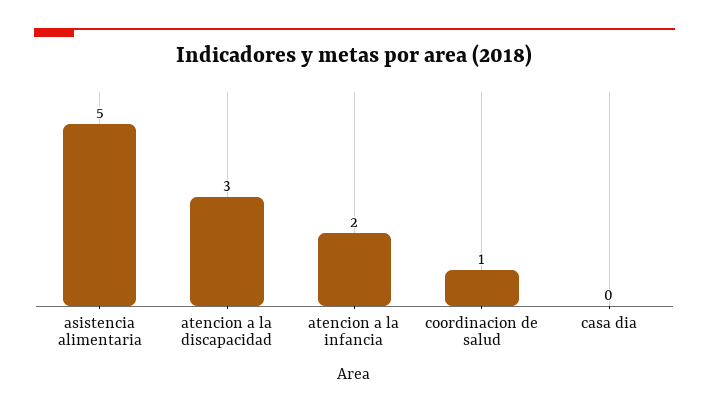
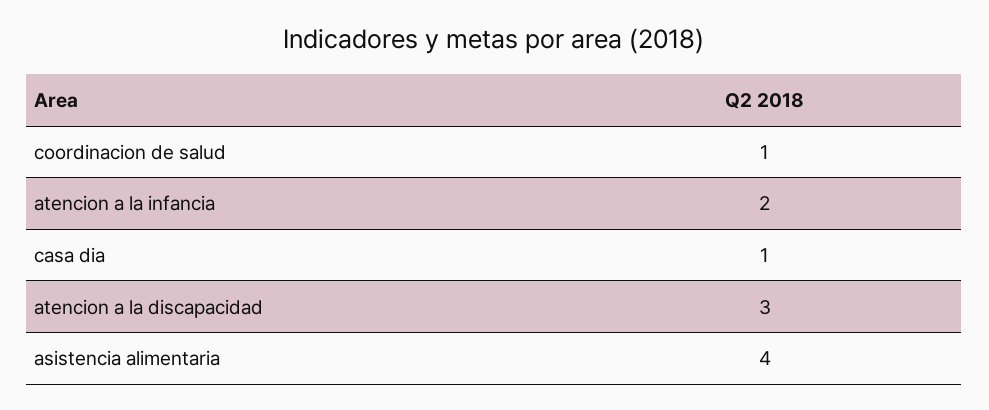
asistencia alimentaria: 5 -> 4
casa dia: 0 -> 1

